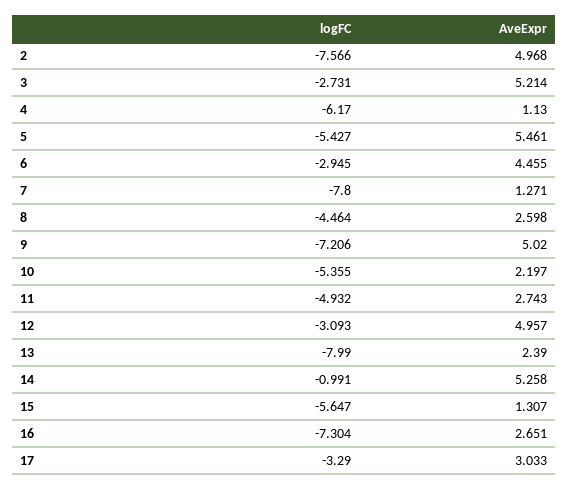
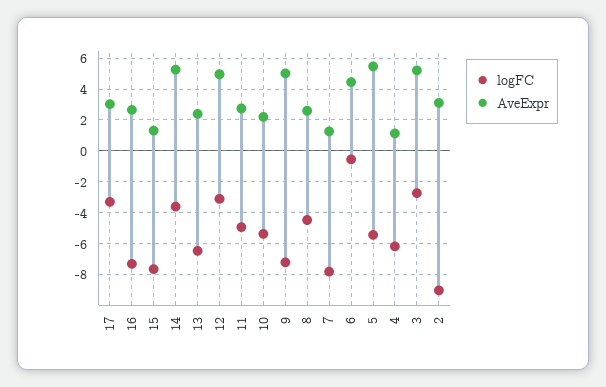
logFC, 2: -7.566 -> -9
AveExpr, 2: 4.968 -> 3
logFC, 6: -2.945 -> -0.5
logFC, 13: -7.99 -> -6.5
logFC, 14: -0.991 -> -3.5
logFC, 15: -5.647 -> -7.5

